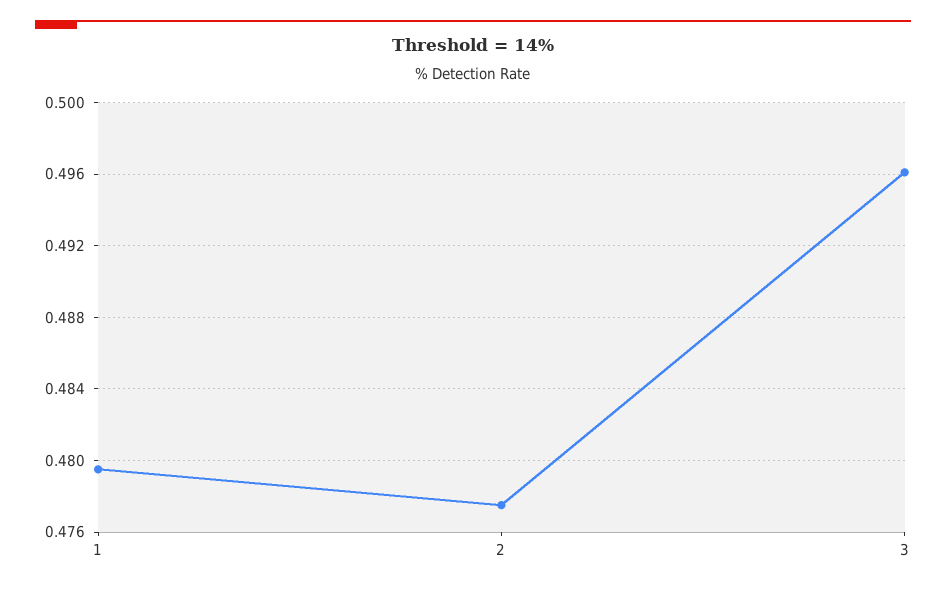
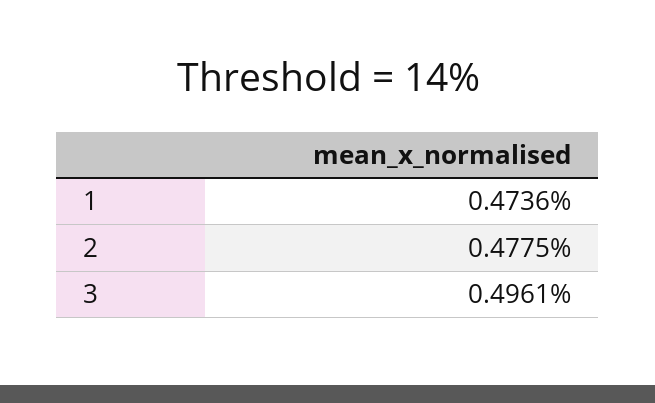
1: 0.4795 -> 0.4736

